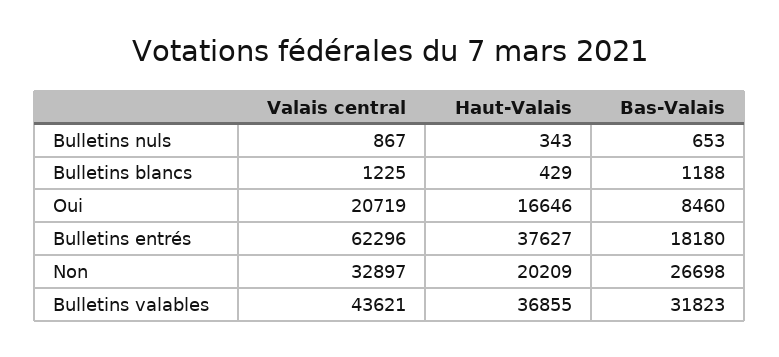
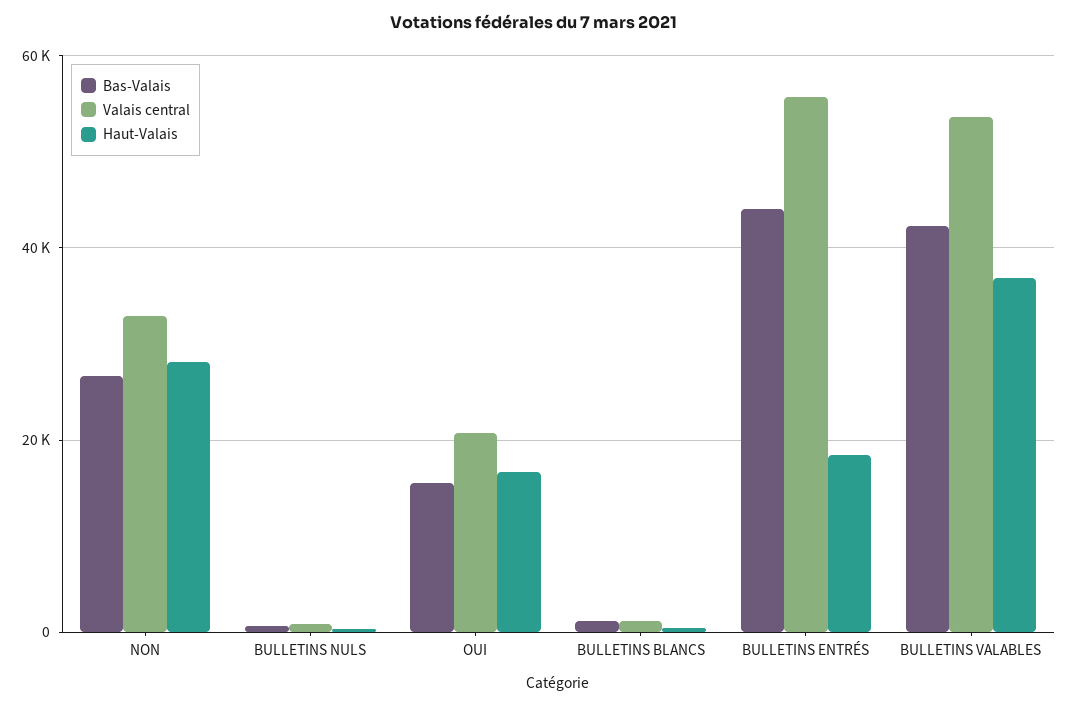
Bas-Valais, Oui: 8460 -> 16000
Valais central, Bulletins entrés: 62296 -> 56000
Haut-Valais, Bulletins entrés: 37627 -> 18000
Bas-Valais, Bulletins entrés: 18180 -> 44000
Haut-Valais, Non: 20209 -> 28000
Valais central, Bulletins valables: 43621 -> 54000
Bas-Valais, Bulletins valables: 31823 -> 42000

